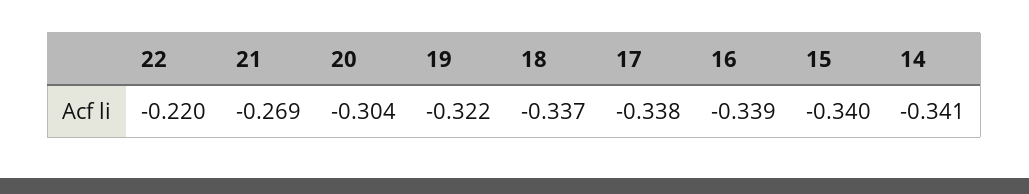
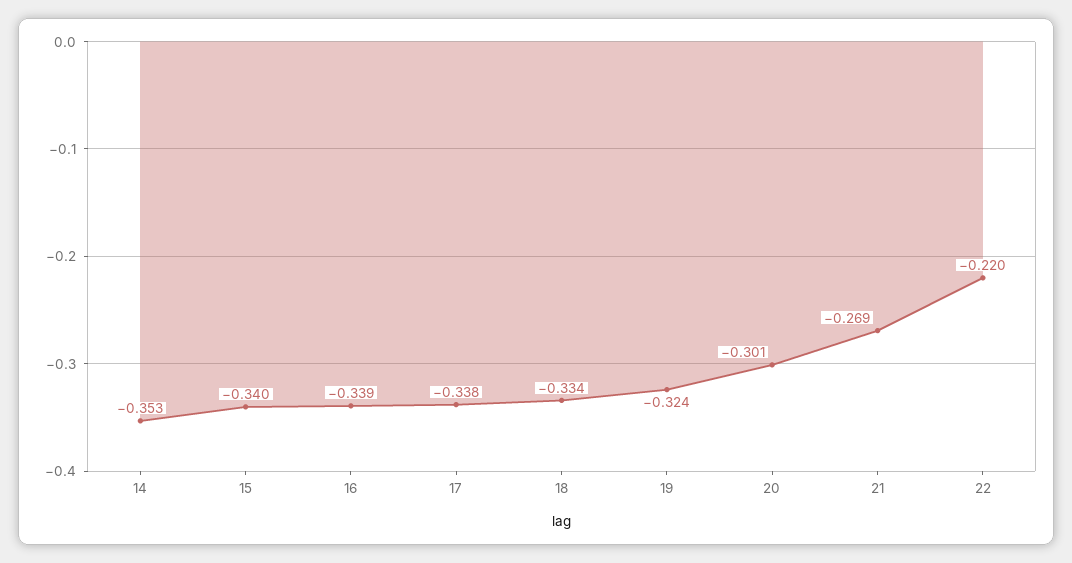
20: -0.304 -> -0.301
19: -0.322 -> -0.324
18: -0.337 -> -0.334
14: -0.341 -> -0.353

